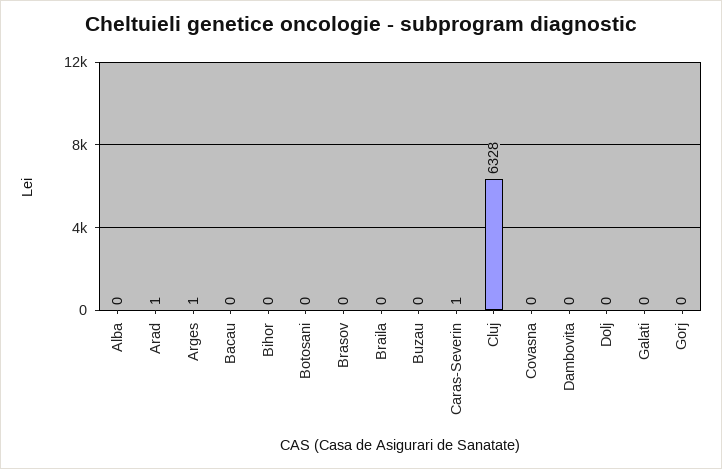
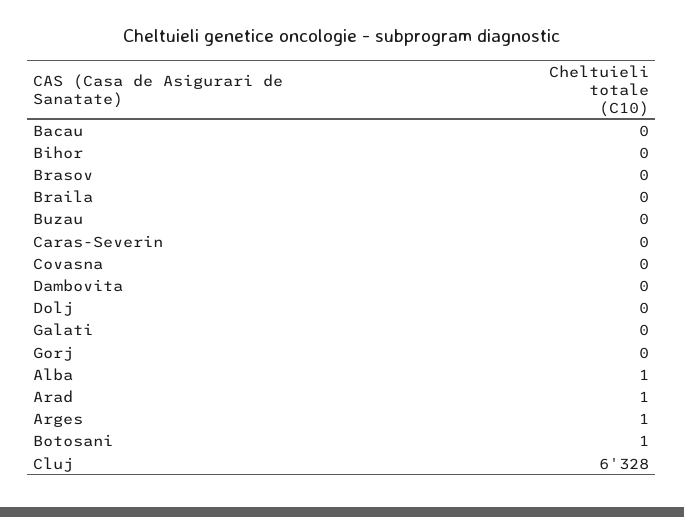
Alba: 0 -> 1
Botosani: 0 -> 1
Caras-Severin: 1 -> 0

